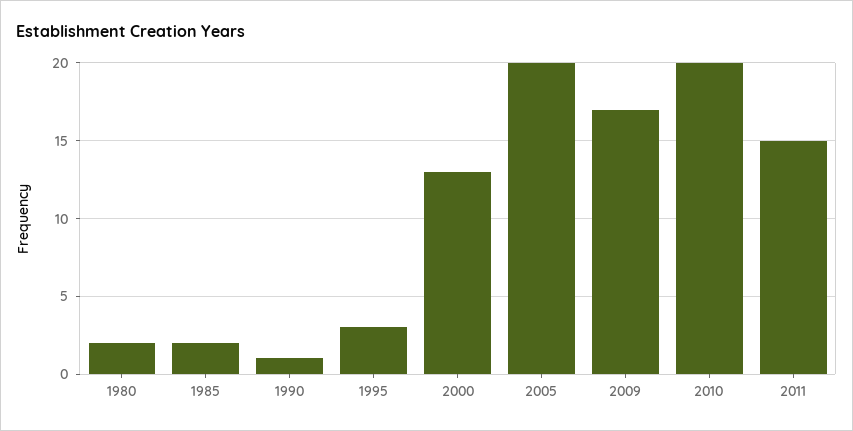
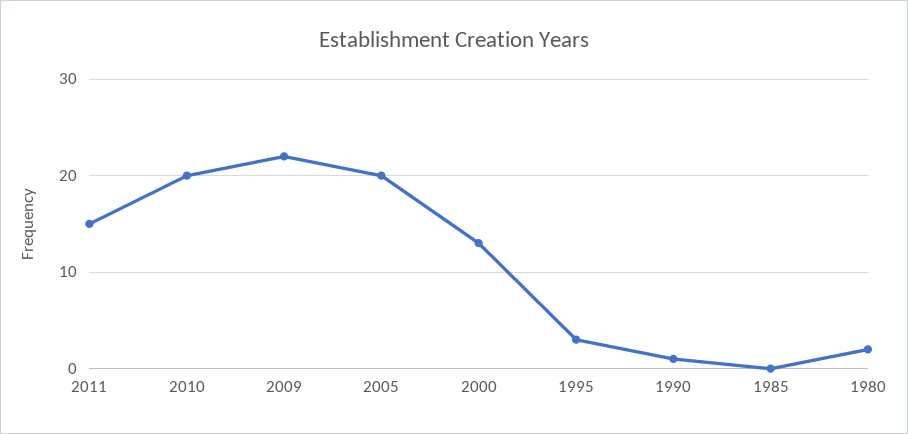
1985: 2 -> 0
2009: 17 -> 22

